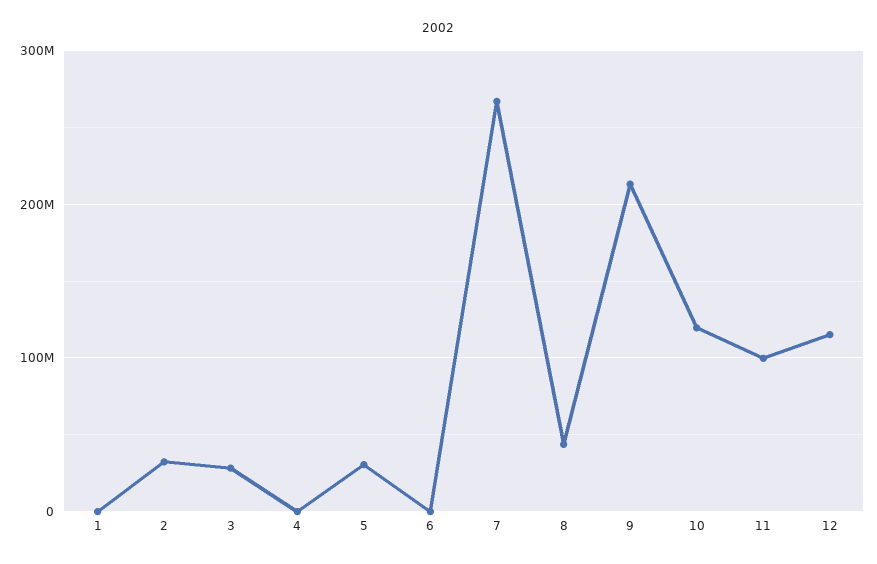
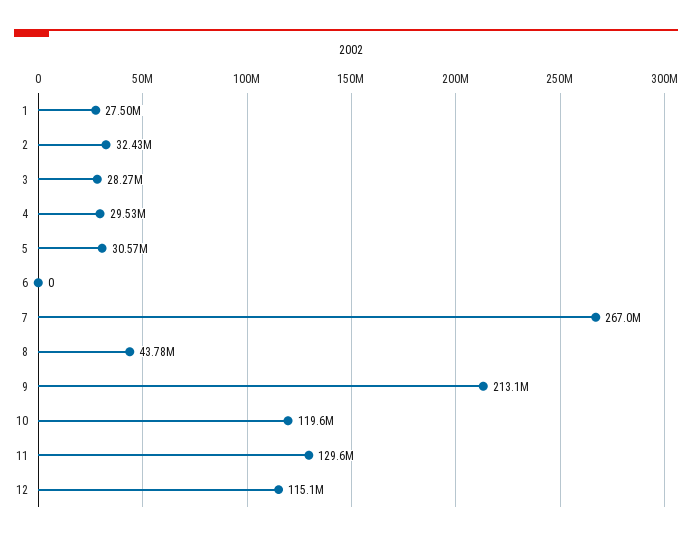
1: 0 -> 27500000
4: 0 -> 29530000
11: 100000000 -> 129600000

